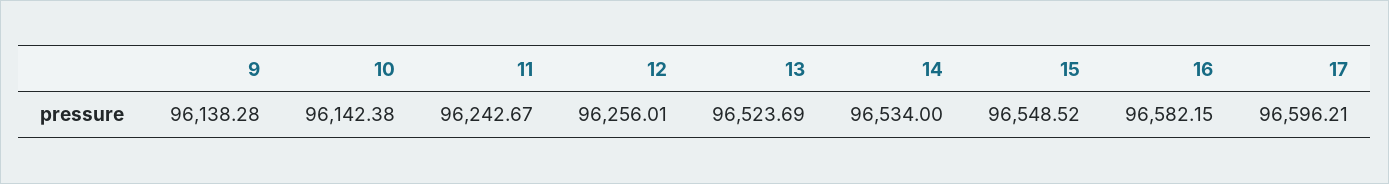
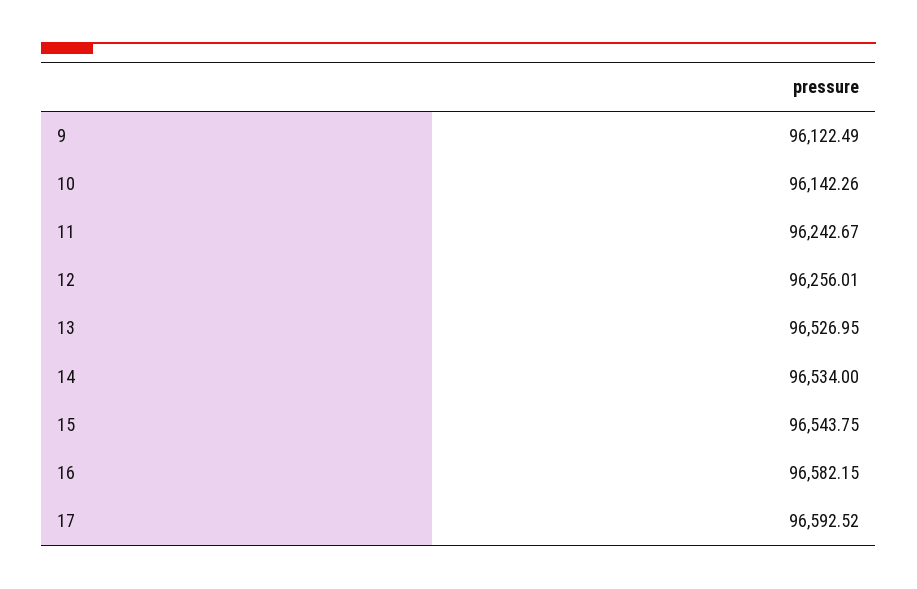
9: 96138.28 -> 96122.49
10: 96142.38 -> 96142.26
13: 96523.69 -> 96526.95
15: 96548.52 -> 96543.75
17: 96596.21 -> 96592.52

